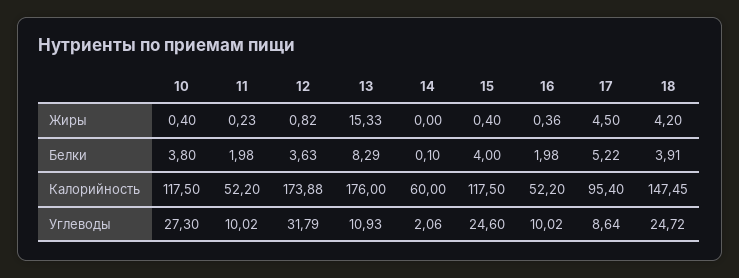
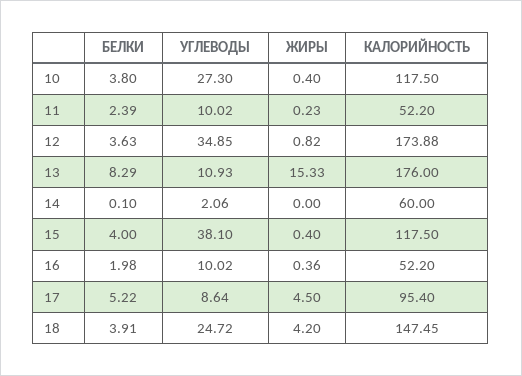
11, Белки: 1.98 -> 2.39
12, Углеводы: 31.79 -> 34.85
15, Углеводы: 24.6 -> 38.1

